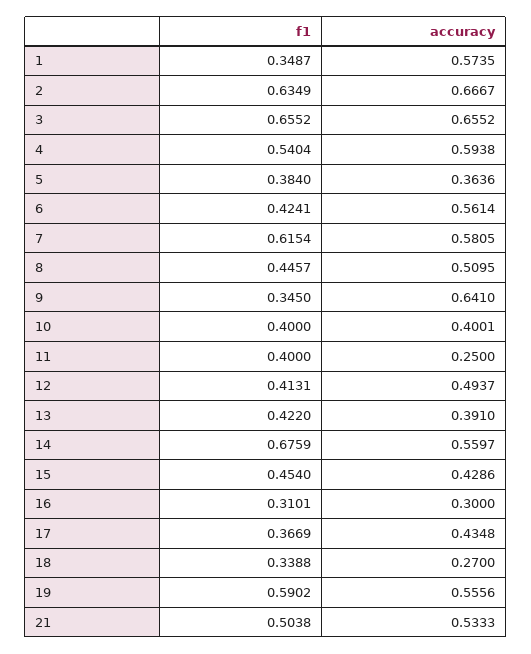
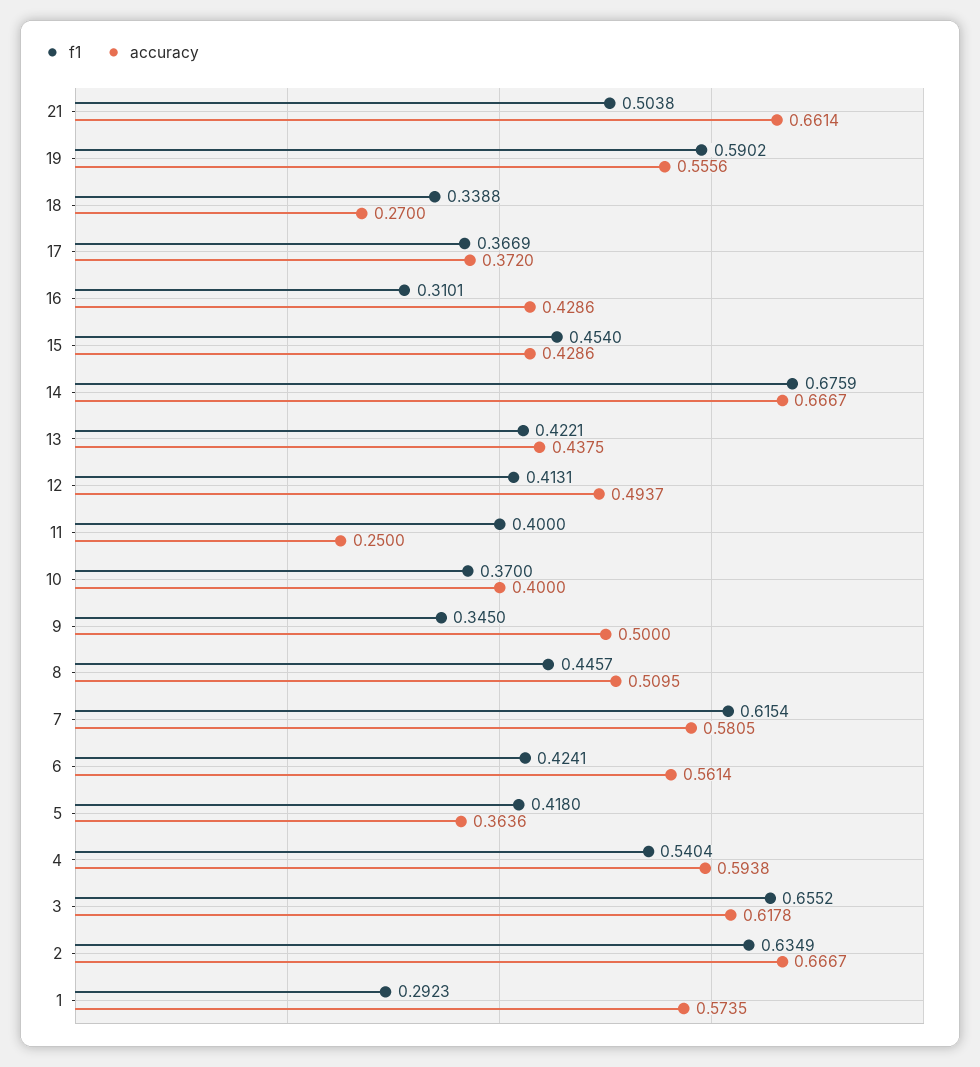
f1, 1: 0.3487 -> 0.2923
accuracy, 3: 0.6552 -> 0.6178
f1, 5: 0.384 -> 0.418
accuracy, 9: 0.641 -> 0.5
f1, 10: 0.4 -> 0.37
accuracy, 10: 0.4001 -> 0.4
f1, 13: 0.422 -> 0.4221
accuracy, 13: 0.391 -> 0.4375
accuracy, 14: 0.5597 -> 0.6667
accuracy, 16: 0.3 -> 0.4286
accuracy, 17: 0.4348 -> 0.372
accuracy, 21: 0.5333 -> 0.6614

